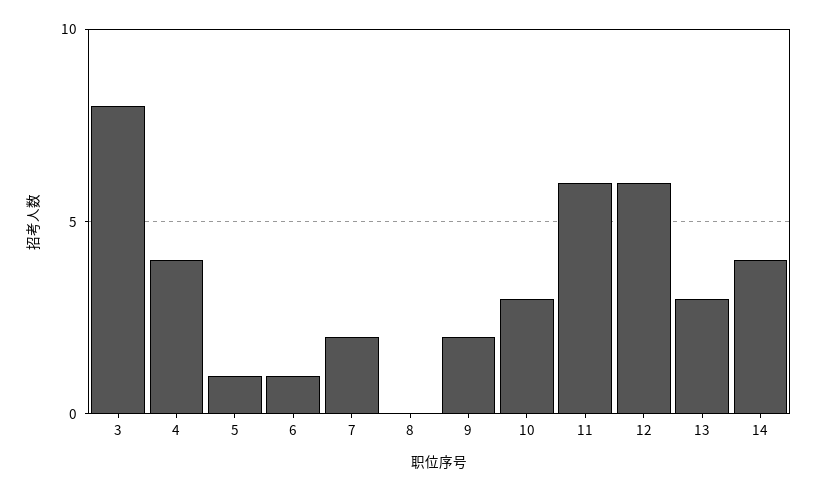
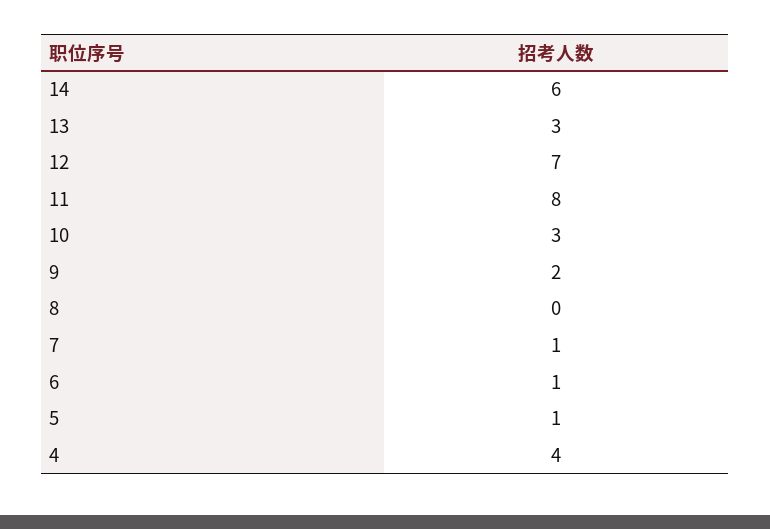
3: 8 -> none
7: 2 -> 1
11: 6 -> 8
12: 6 -> 7
14: 4 -> 6

